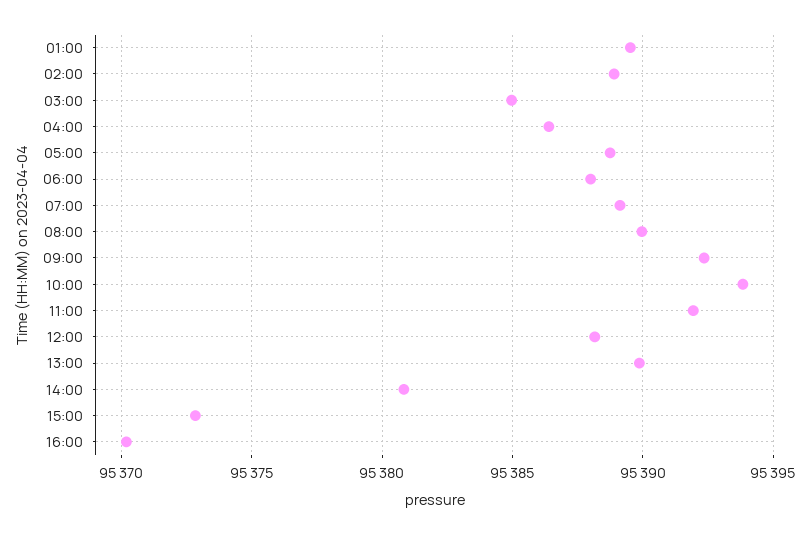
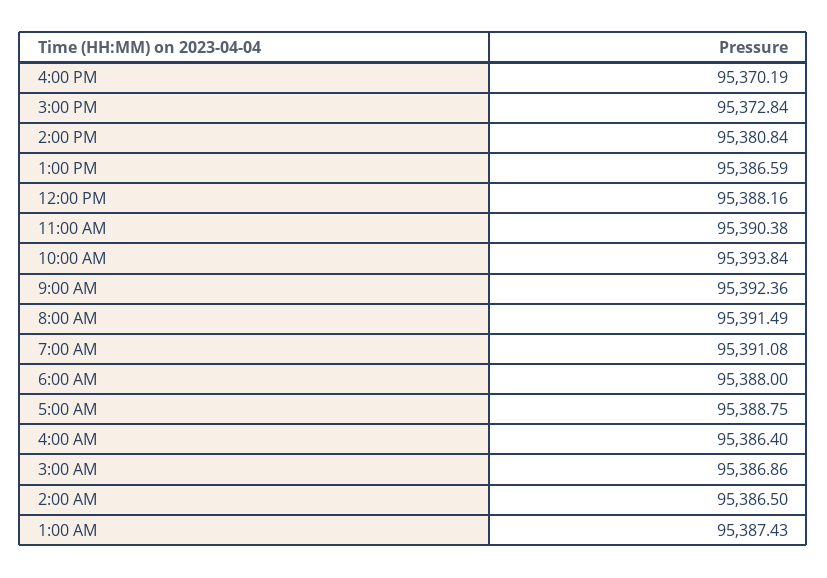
01:00: 95389.5 -> 95387.43
02:00: 95389 -> 95386.5
03:00: 95385 -> 95386.86
07:00: 95389 -> 95391.08
08:00: 95390 -> 95391.49
11:00: 95392 -> 95390.38
13:00: 95390 -> 95386.59

